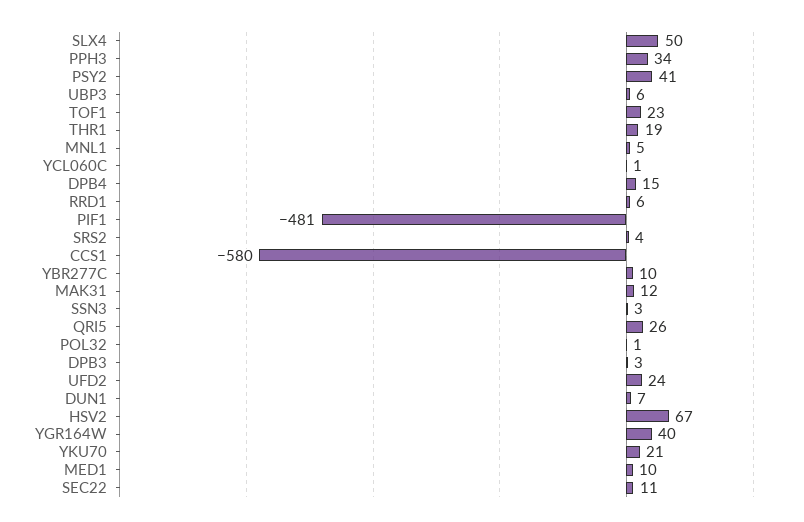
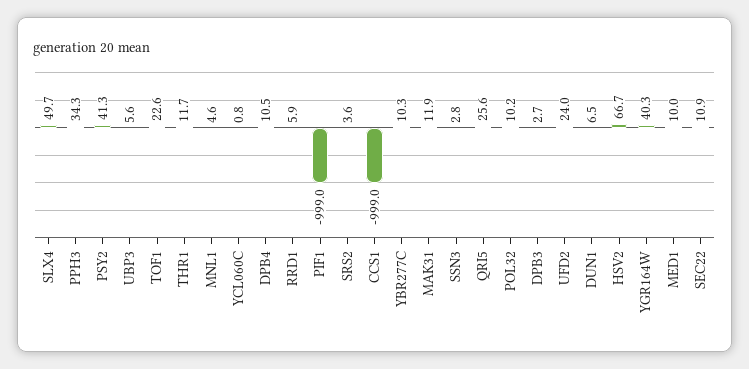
THR1: 19 -> 11.7
DPB4: 15 -> 10.5
PIF1: -481 -> -999
CCS1: -580 -> -999
POL32: 1 -> 10.2
YKU70: 21 -> none

